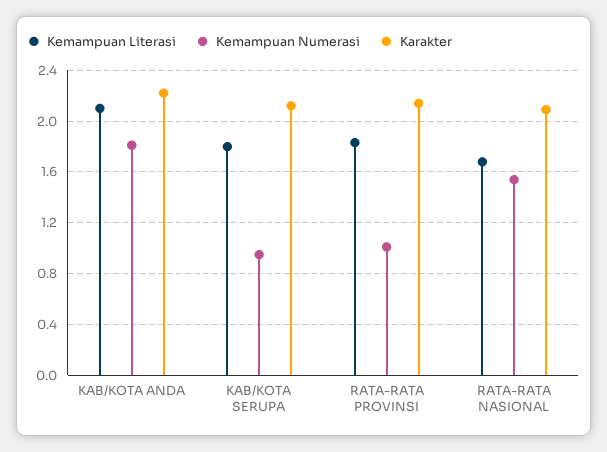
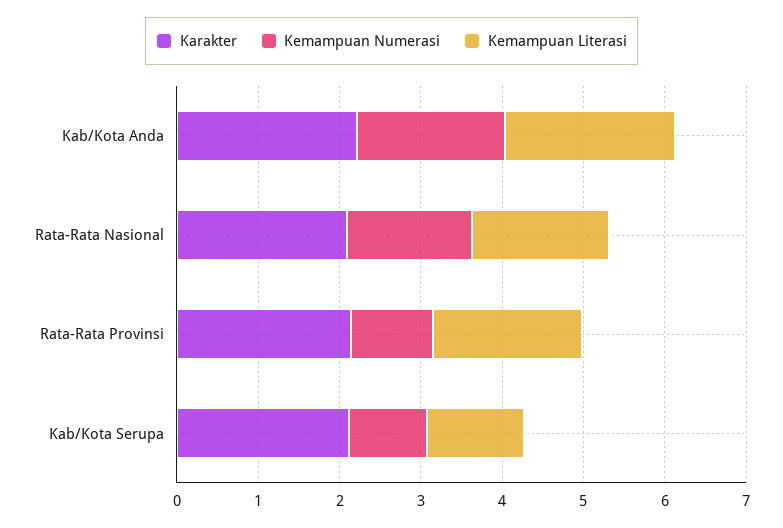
Kemampuan Literasi, KAB/KOTA SERUPA: 1.8 -> 1.2

